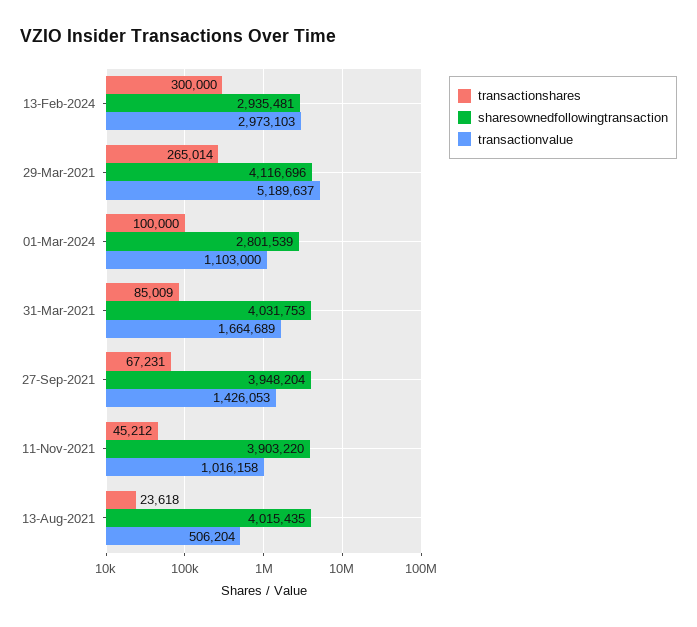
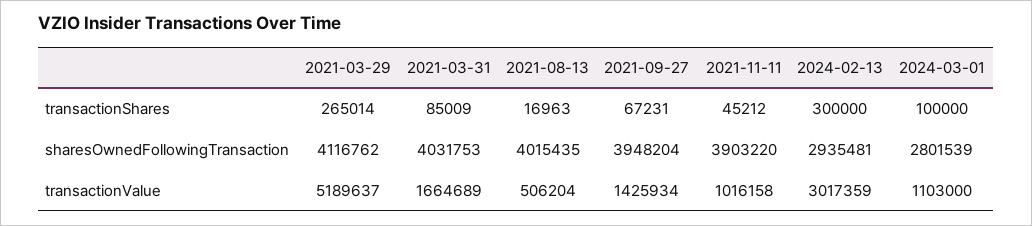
transactionvalue, 13-Feb-2024: 2973103 -> 3017359
sharesownedfollowingtransaction, 29-Mar-2021: 4116696 -> 4116762
transactionvalue, 27-Sep-2021: 1426053 -> 1425934
transactionshares, 13-Aug-2021: 23618 -> 16963

